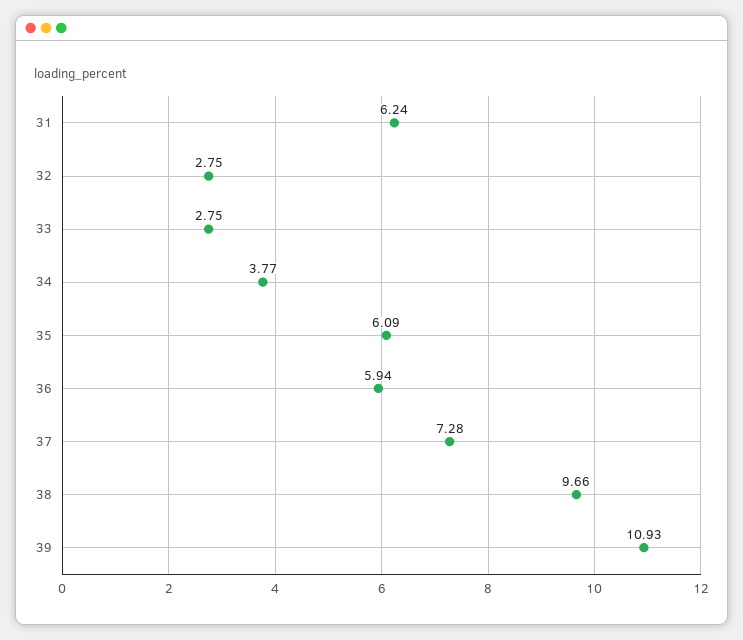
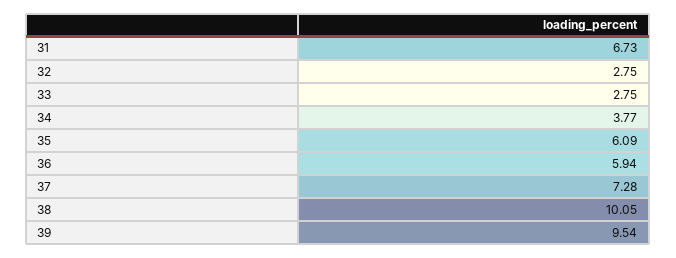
31: 6.24 -> 6.73
38: 9.66 -> 10.05
39: 10.93 -> 9.54

